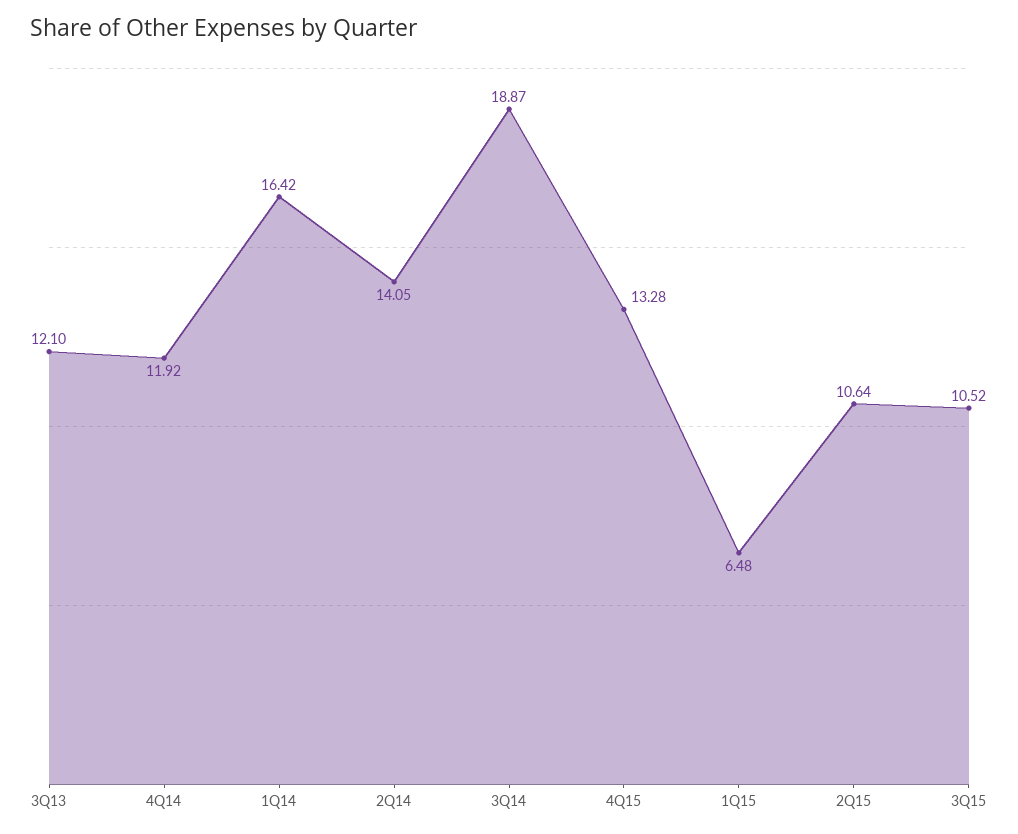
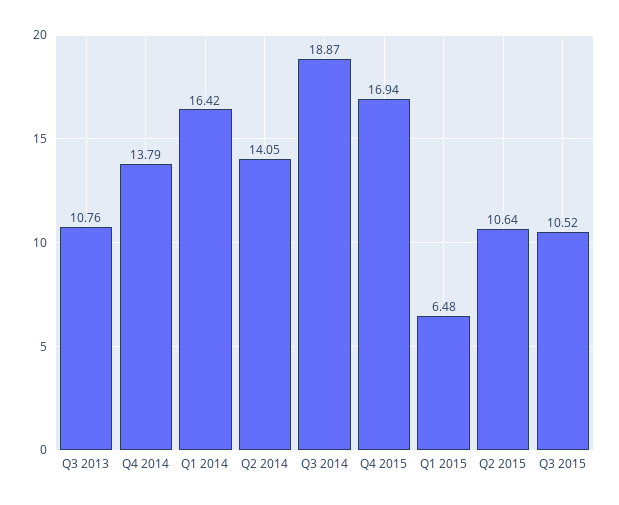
3Q13: 12.1 -> 10.76
4Q14: 11.92 -> 13.79
4Q15: 13.28 -> 16.94

